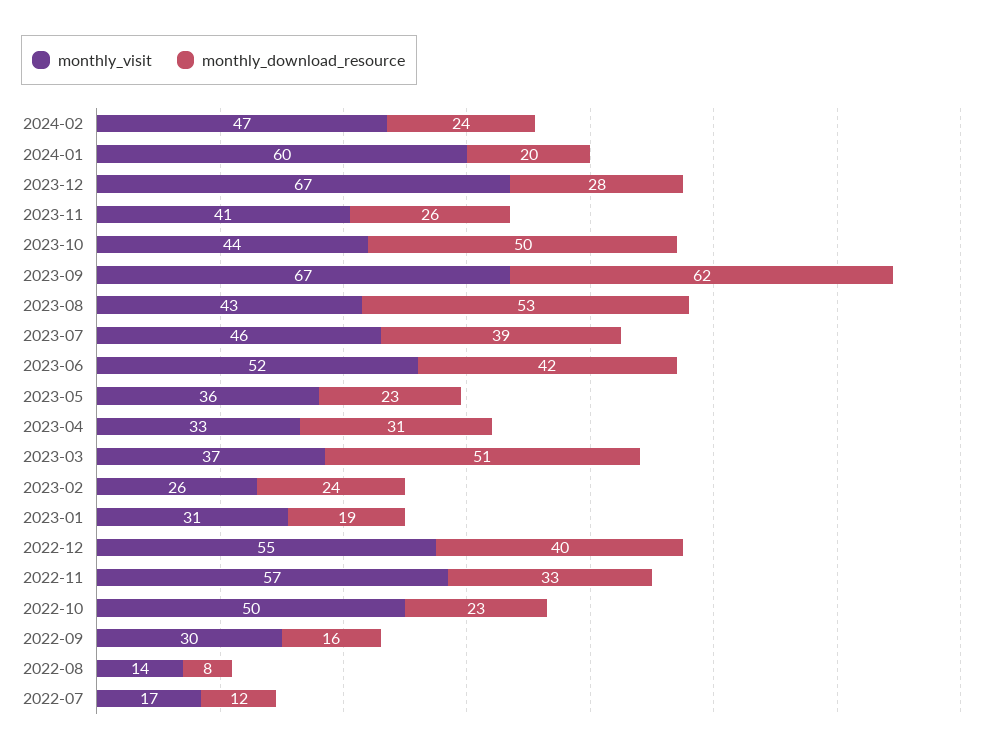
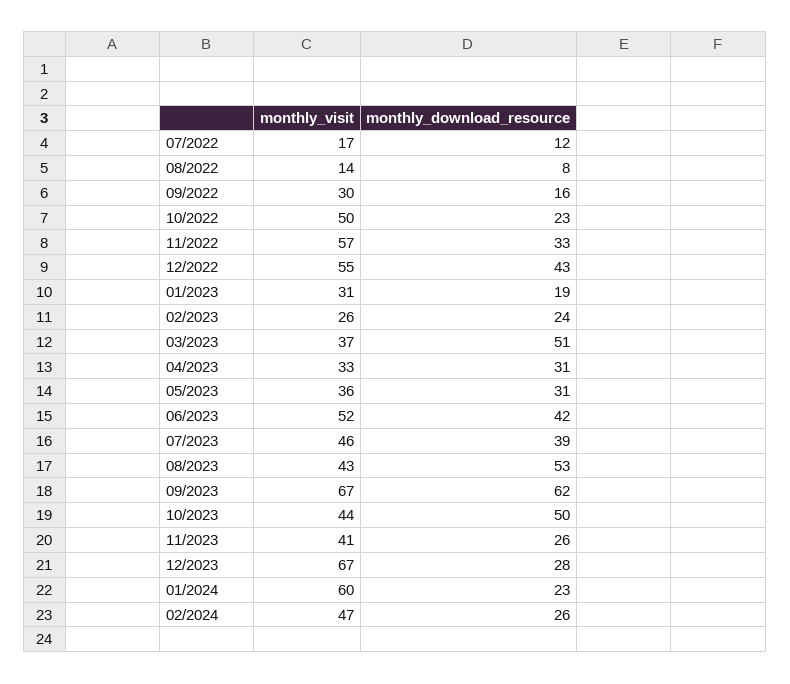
monthly_download_resource, 2024-02: 24 -> 26
monthly_download_resource, 2024-01: 20 -> 23
monthly_download_resource, 2023-05: 23 -> 31
monthly_download_resource, 2022-12: 40 -> 43

